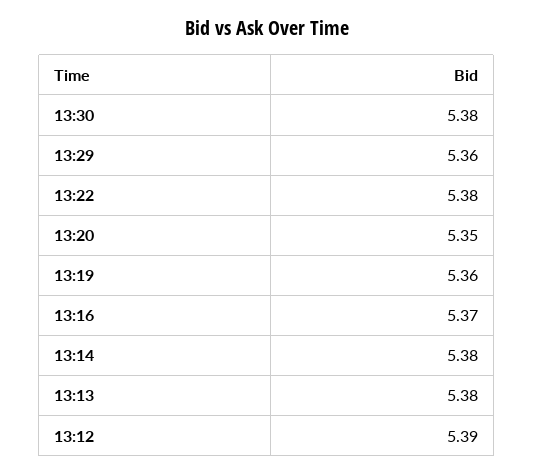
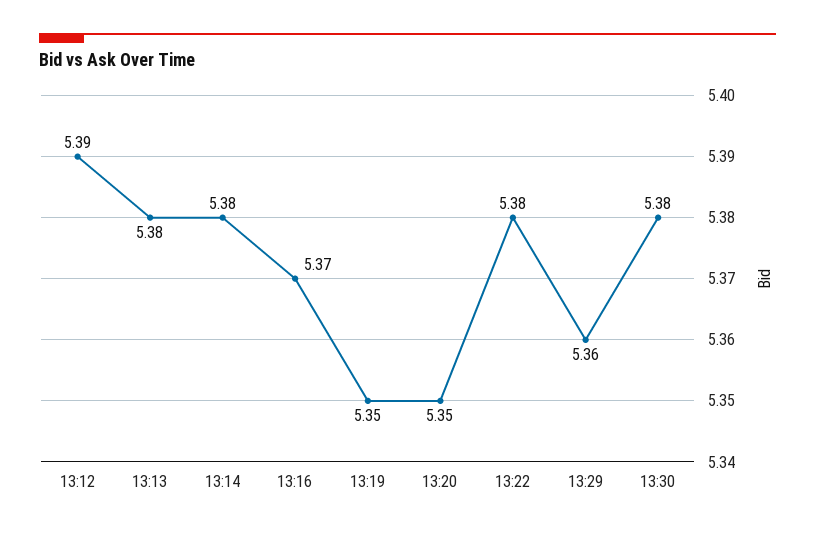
13:19: 5.36 -> 5.35

